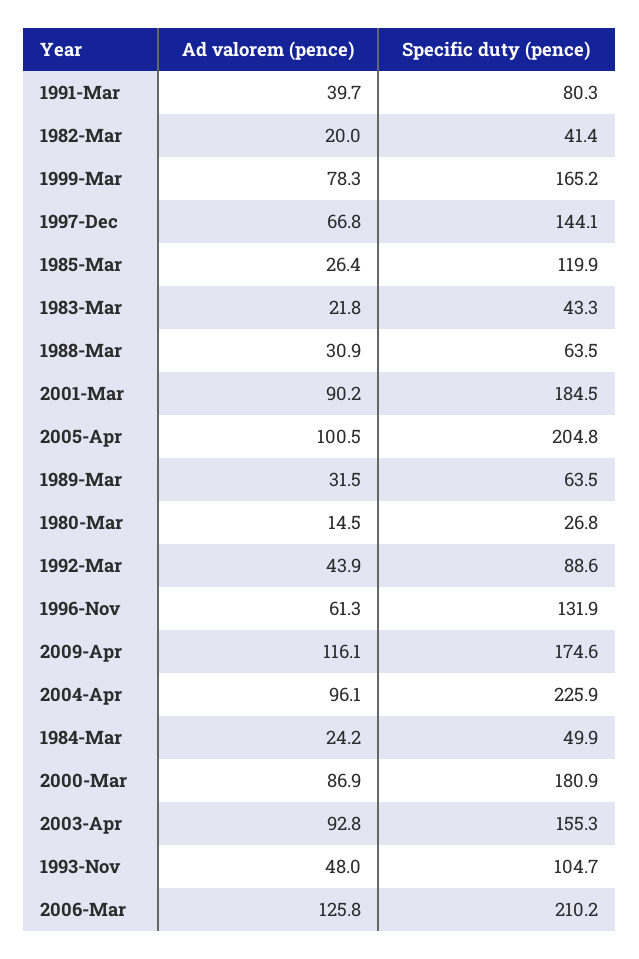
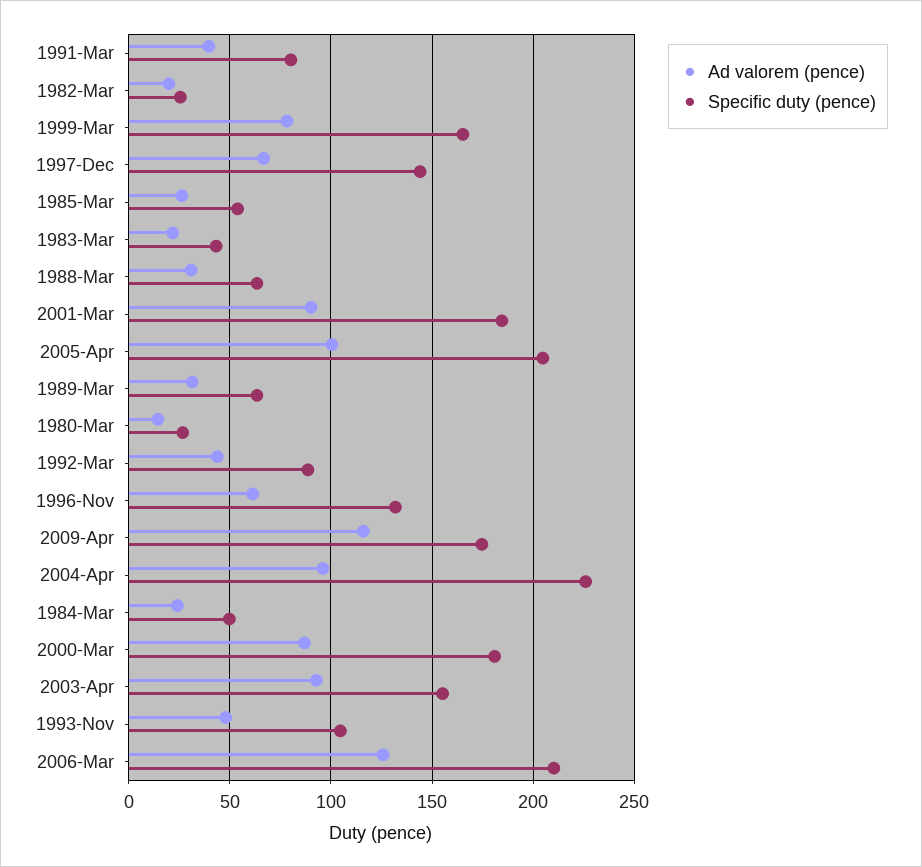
Specific duty (pence), 1982-Mar: 41.4 -> 25
Specific duty (pence), 1985-Mar: 119.9 -> 55

